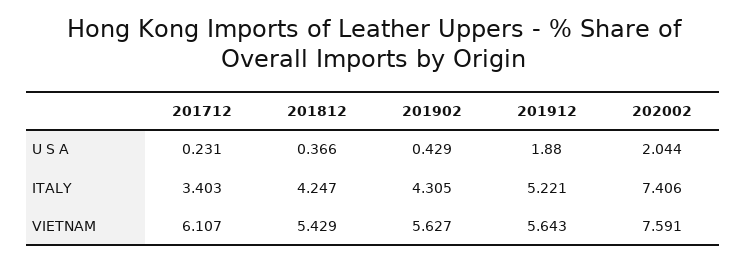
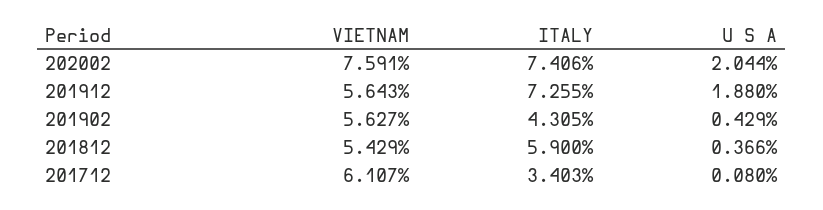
201712, U S A: 0.231 -> 0.08
201812, ITALY: 4.247 -> 5.9
201912, ITALY: 5.221 -> 7.255

